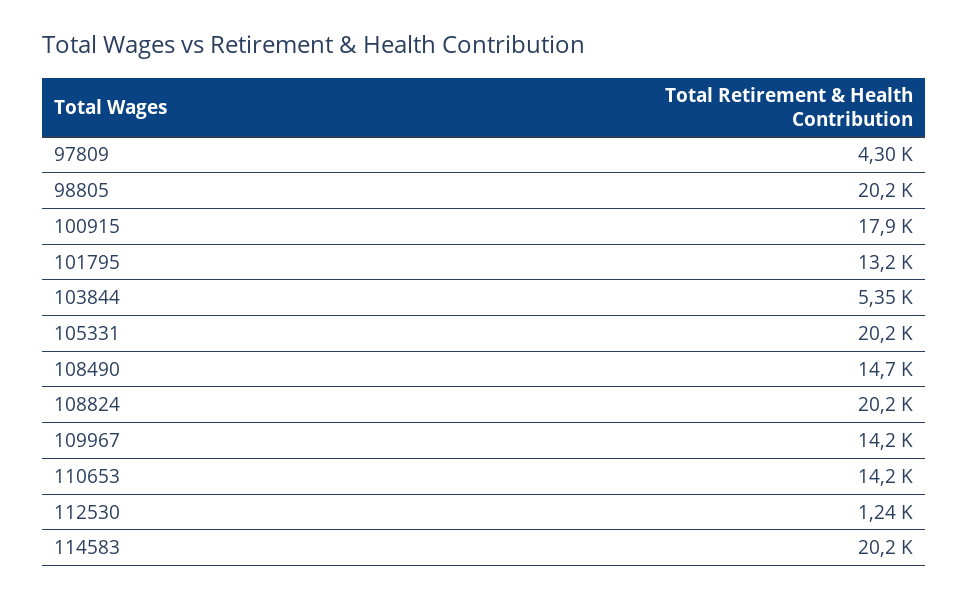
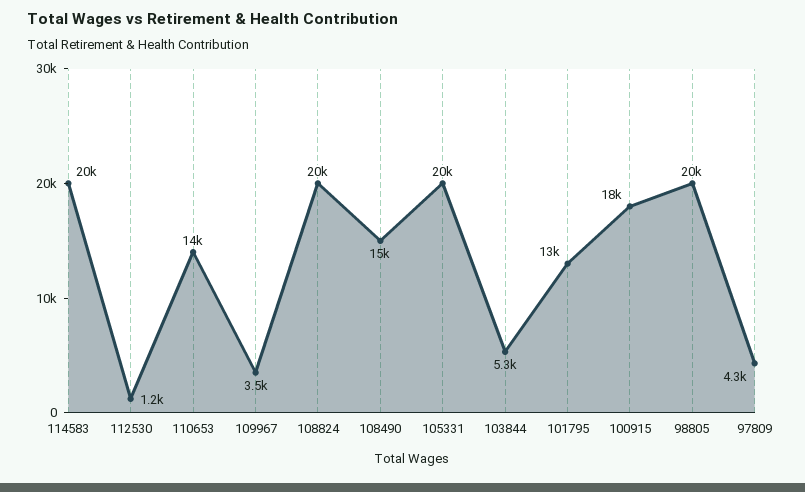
109967: 14200 -> 3500

